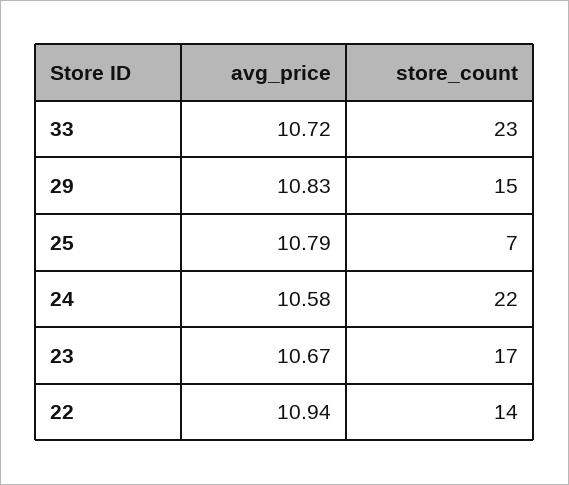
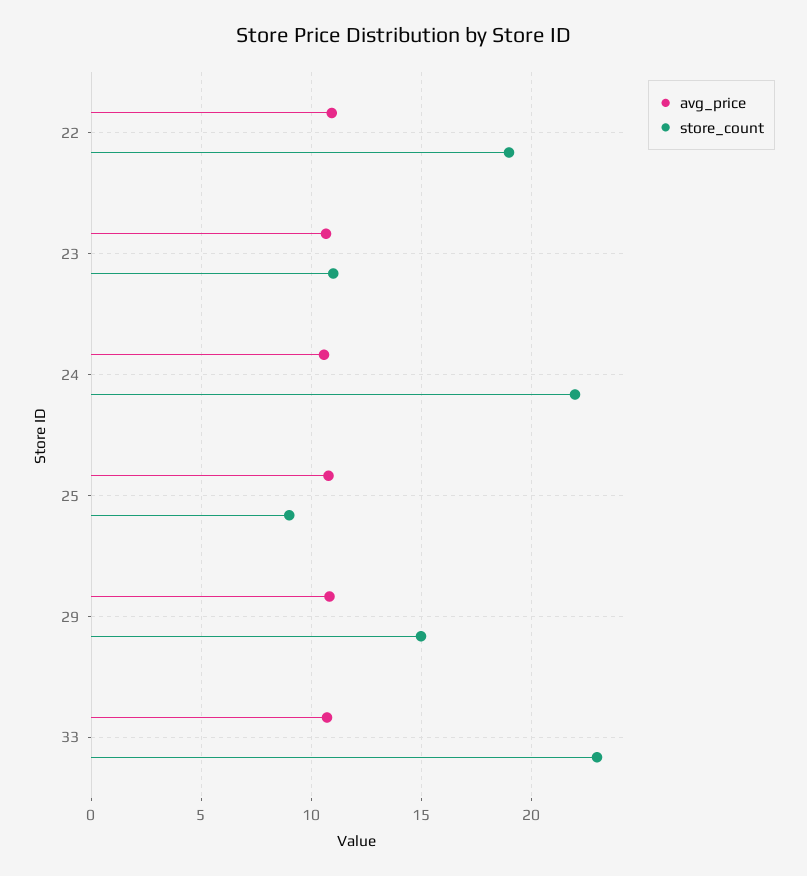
store_count, 25: 7 -> 9
store_count, 23: 17 -> 11
store_count, 22: 14 -> 19

